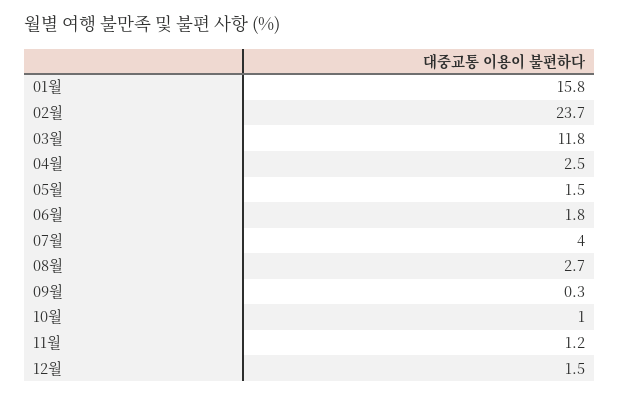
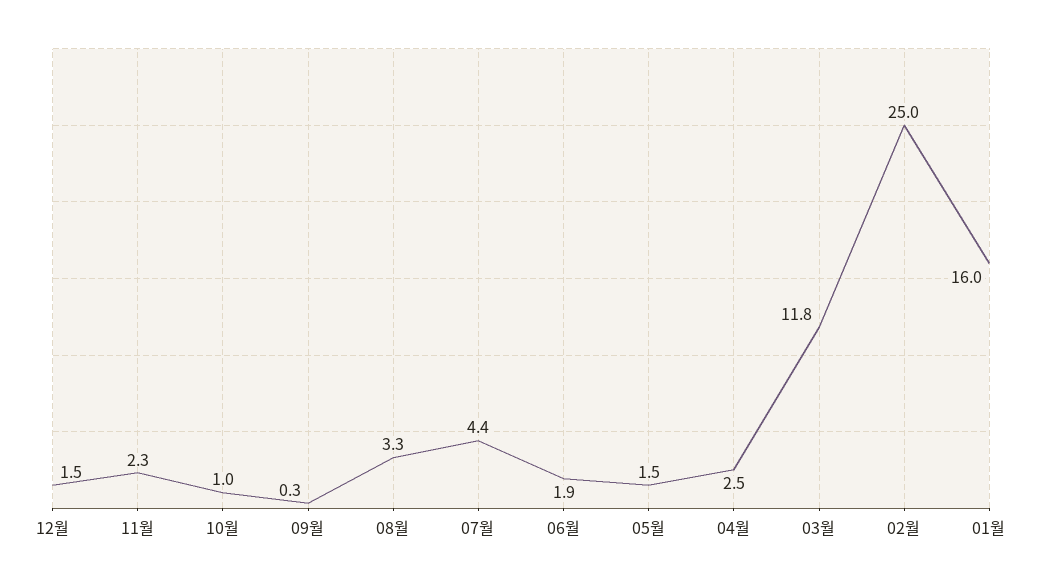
01월: 15.8 -> 16
02월: 23.7 -> 25
06월: 1.8 -> 1.9
07월: 4 -> 4.4
08월: 2.7 -> 3.3
11월: 1.2 -> 2.3

